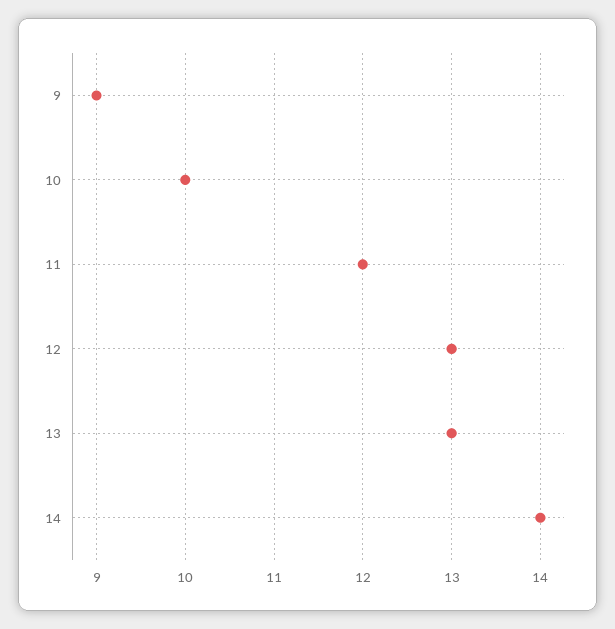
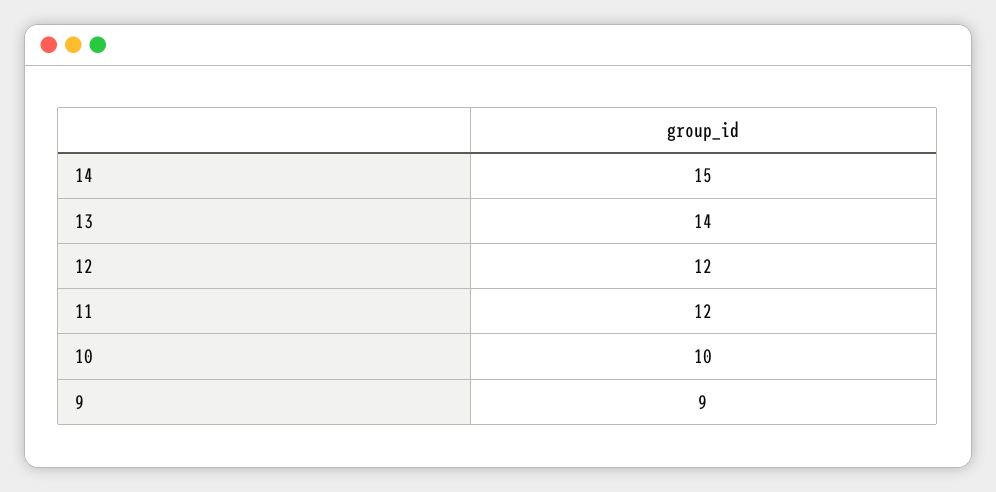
12: 13 -> 12
13: 13 -> 14
14: 14 -> 15

